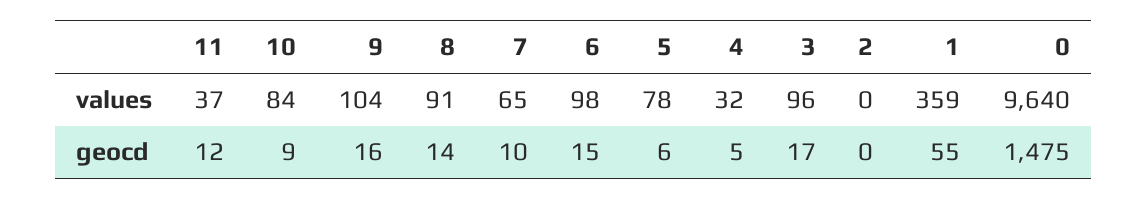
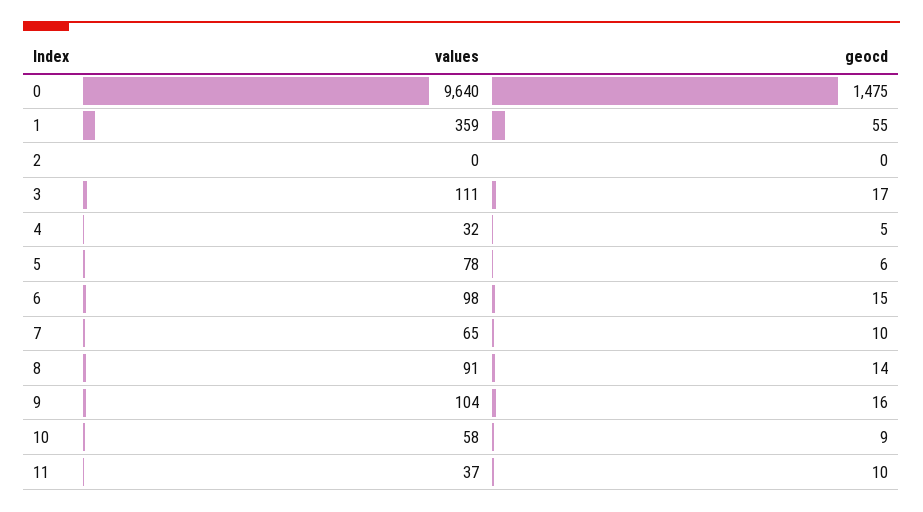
10, values: 84 -> 58
3, values: 96 -> 111
11, geocd: 12 -> 10

